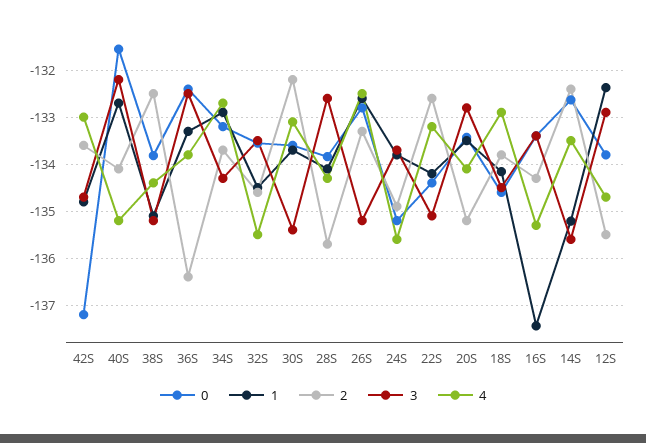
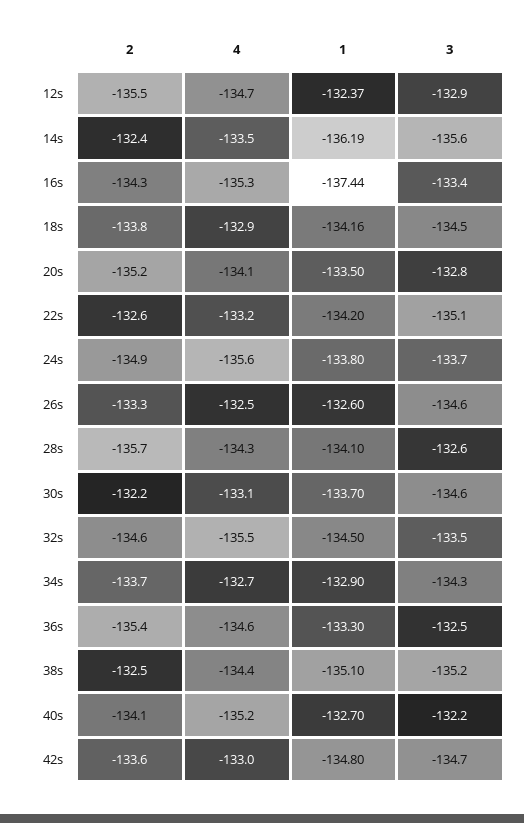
0, 42S: -137.2 -> none
0, 40S: -131.6 -> none
0, 38S: -133.8 -> none
0, 36S: -132.4 -> none
2, 36S: -136.4 -> -135.4
4, 36S: -133.8 -> -134.6
0, 34S: -133.2 -> none
0, 32S: -133.6 -> none
0, 30S: -133.6 -> none
3, 30S: -135.4 -> -134.6
0, 28S: -133.8 -> none
0, 26S: -132.8 -> none
3, 26S: -135.2 -> -134.6
0, 24S: -135.2 -> none
0, 22S: -134.4 -> none
0, 20S: -133.4 -> none
0, 18S: -134.6 -> none
0, 16S: -133.4 -> none
0, 14S: -132.6 -> none
1, 14S: -135.2 -> -136.19
0, 12S: -133.8 -> none

